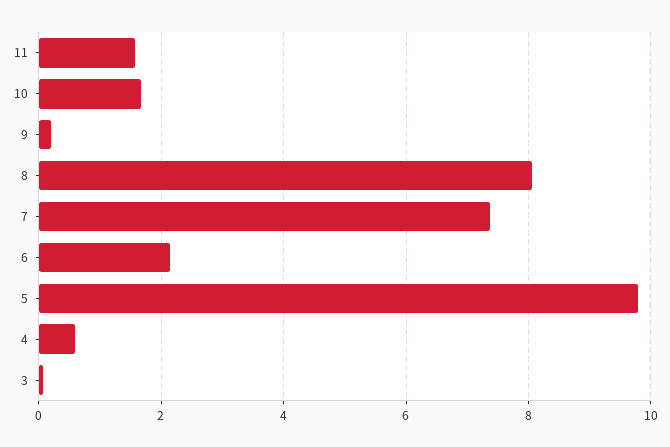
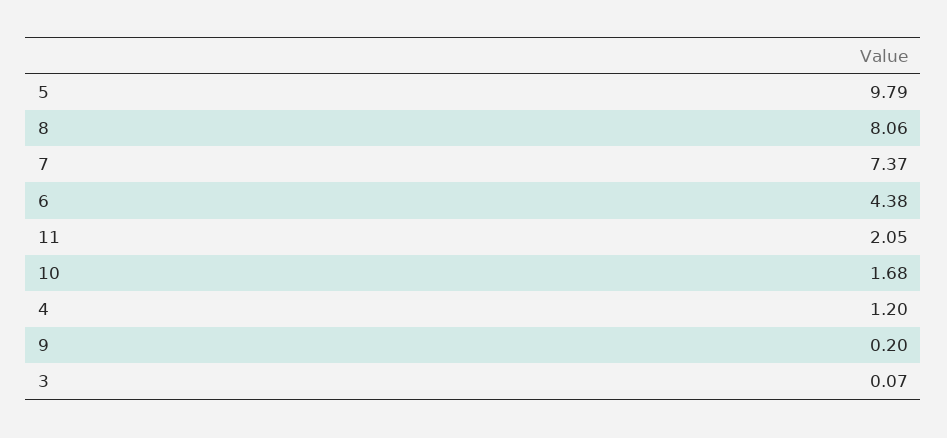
11: 1.6 -> 2.05
6: 2.2 -> 4.38
4: 0.6 -> 1.2

